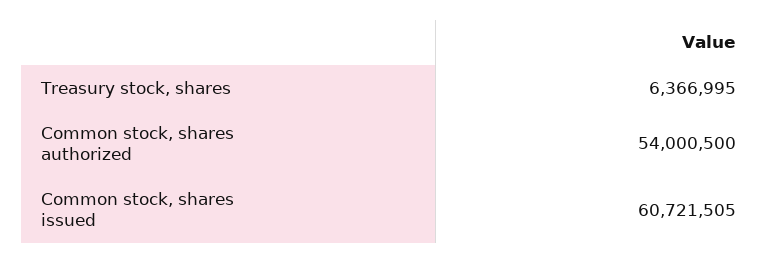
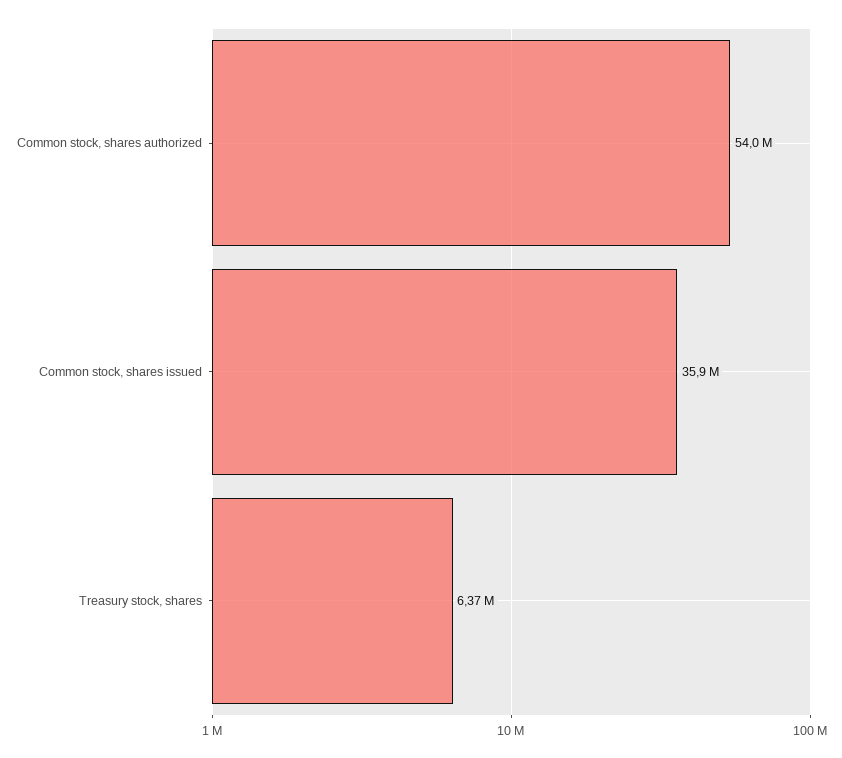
Common stock, shares issued: 60721505 -> 35900000

